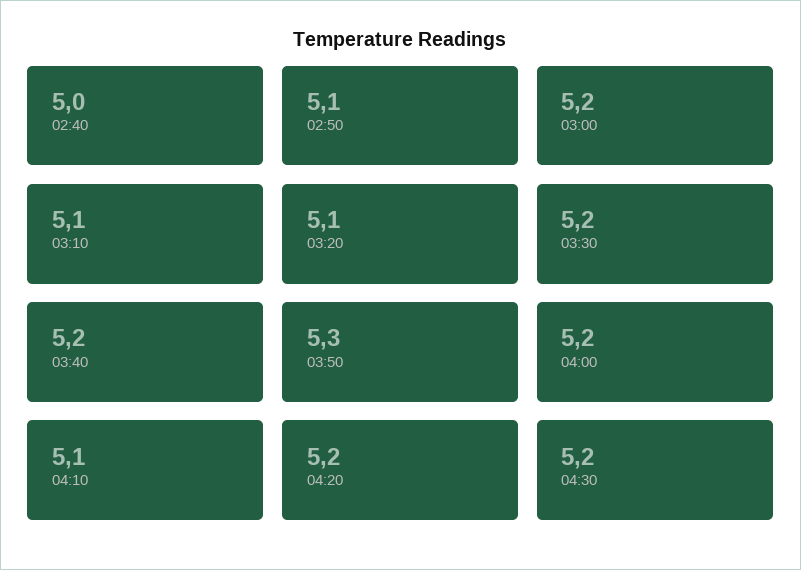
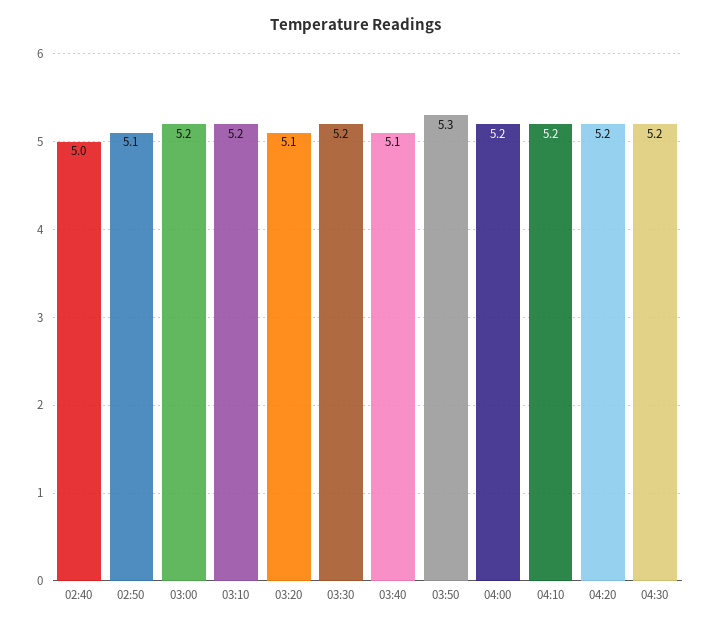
03:10: 5.1 -> 5.2
03:40: 5.2 -> 5.1
04:10: 5.1 -> 5.2

